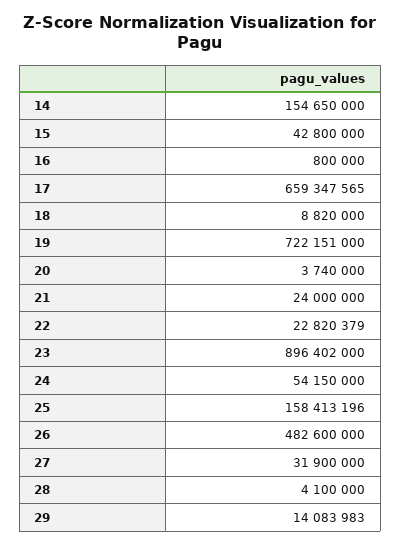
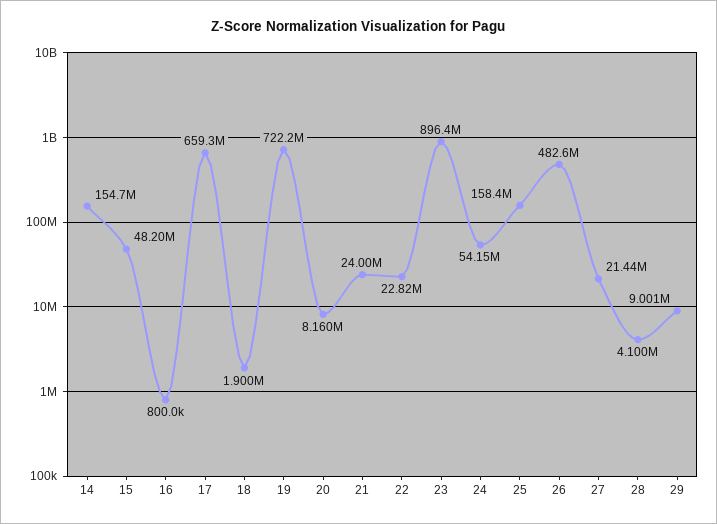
15: 42800000 -> 48200000
18: 8820000 -> 1900000
20: 3740000 -> 8160000
27: 31900000 -> 21440000
29: 14083983 -> 9001000

